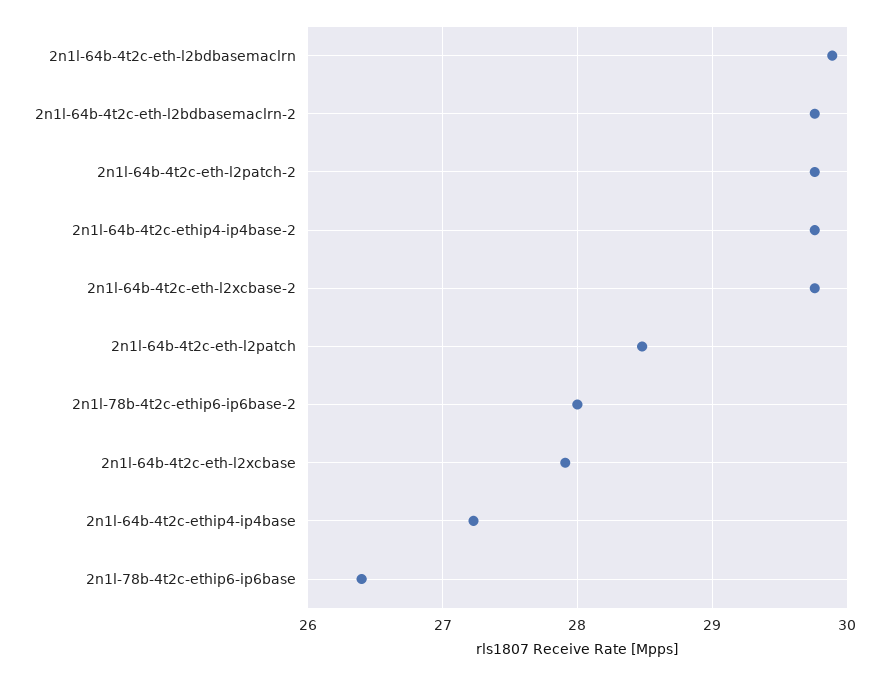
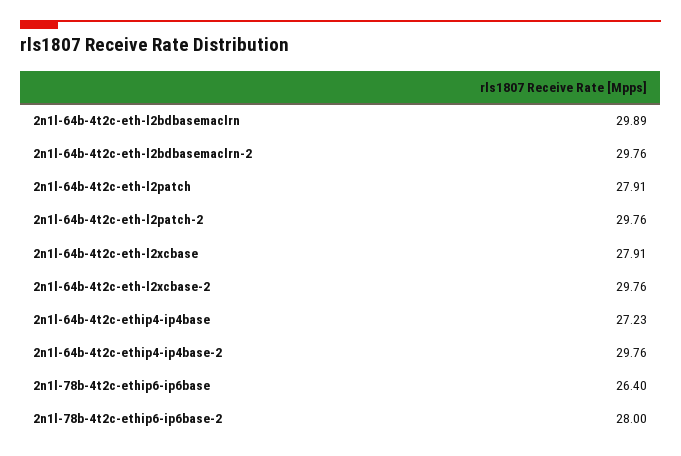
2n1l-64b-4t2c-eth-l2patch: 28.5 -> 27.91

